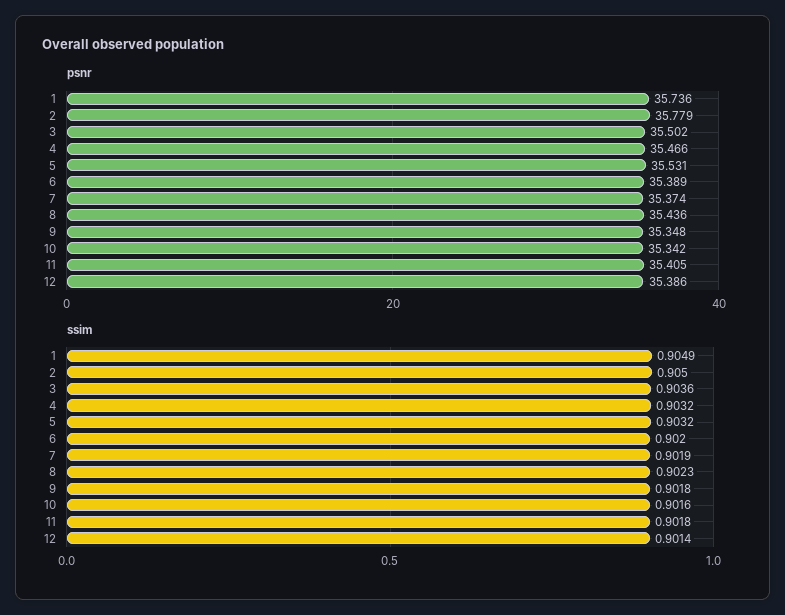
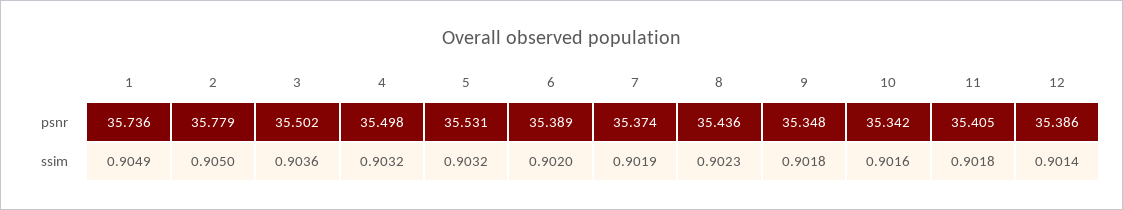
psnr, 4: 35.466 -> 35.498

